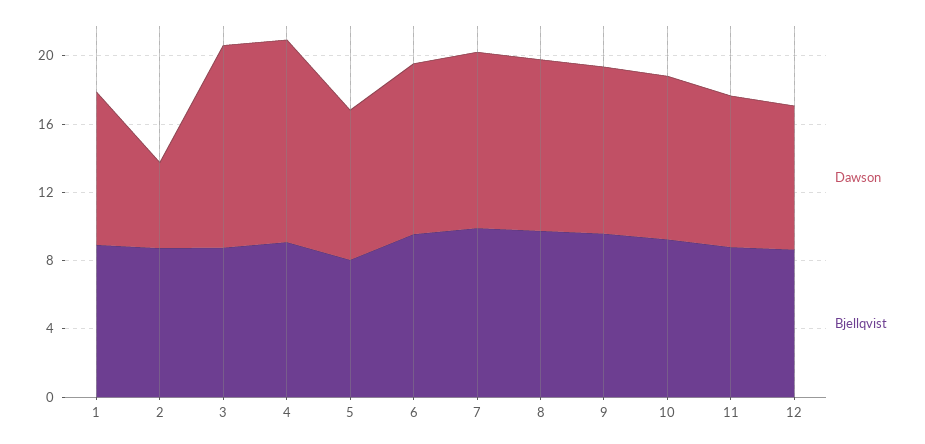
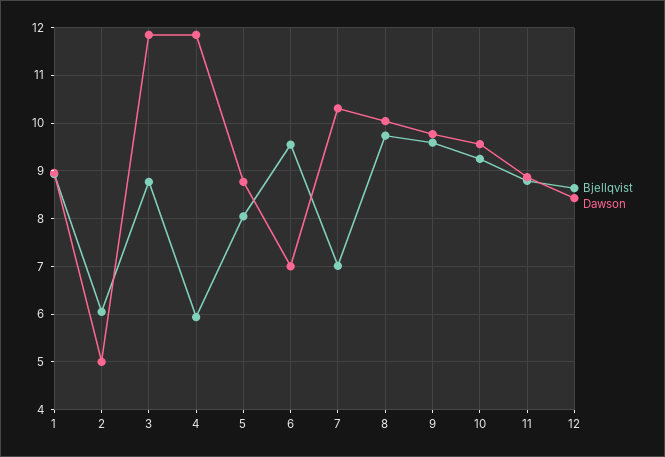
Bjellqvist, 2: 9 -> 6
Bjellqvist, 4: 9 -> 6
Dawson, 6: 10 -> 7
Bjellqvist, 7: 10 -> 7

